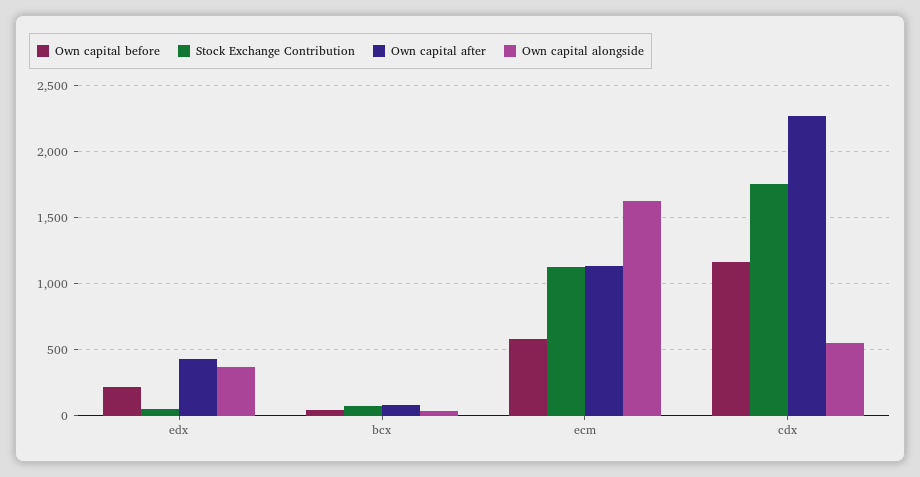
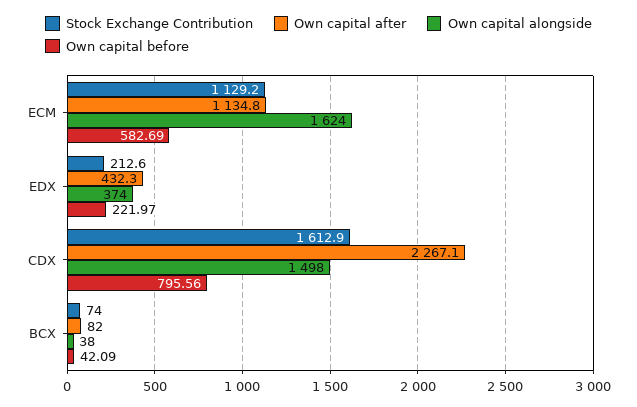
Stock Exchange Contribution, edx: 50 -> 212.6
Own capital before, cdx: 1150 -> 795.56
Stock Exchange Contribution, cdx: 1750 -> 1612.9
Own capital alongside, cdx: 550 -> 1498

